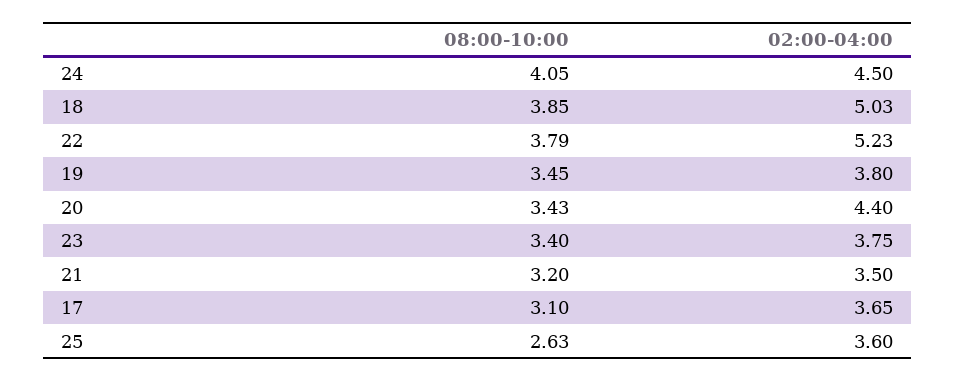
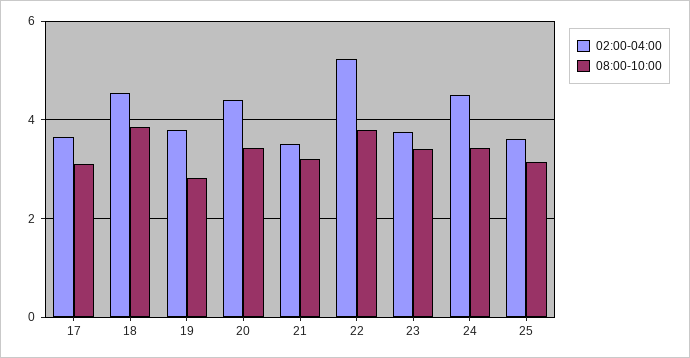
08:00-10:00, 24: 4.05 -> 3.4
02:00-04:00, 18: 5.03 -> 4.6
08:00-10:00, 19: 3.45 -> 2.8
08:00-10:00, 25: 2.63 -> 3.2

